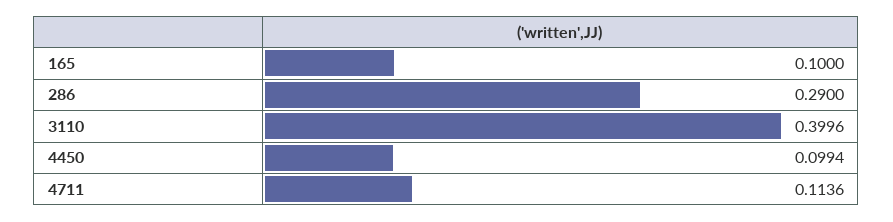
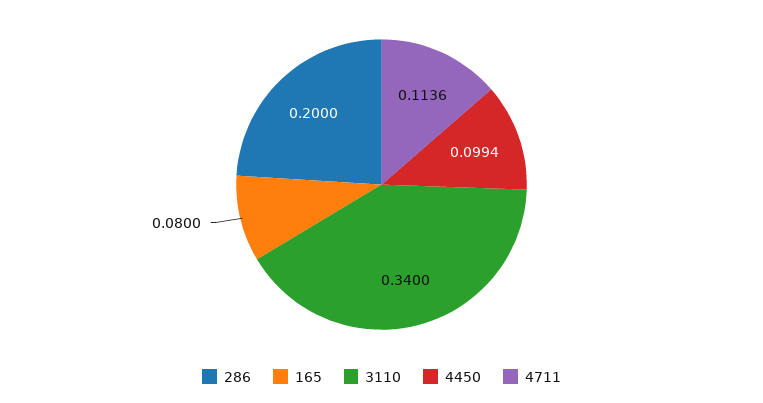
165: 0.1 -> 0.08
286: 0.29 -> 0.2
3110: 0.3996 -> 0.34

